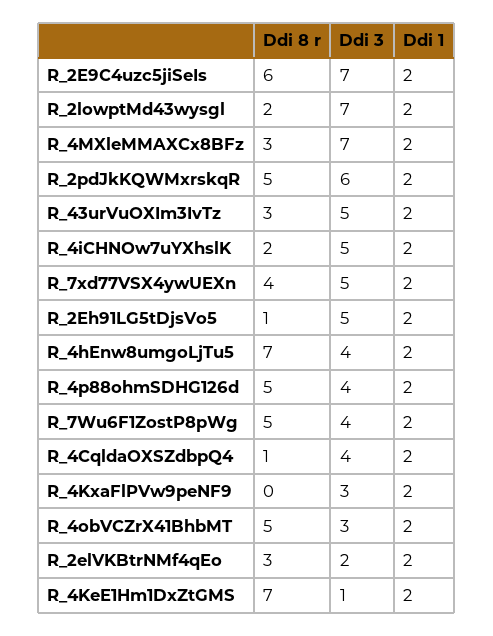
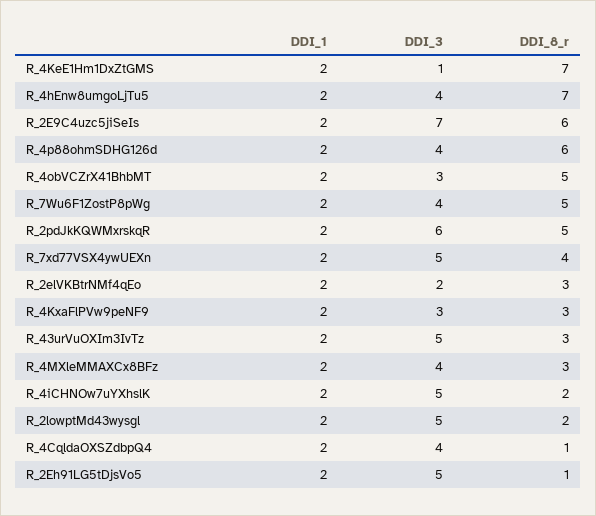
Ddi 3, R_2lowptMd43wysgl: 7 -> 5
Ddi 3, R_4MXleMMAXCx8BFz: 7 -> 4
Ddi 8 r, R_4p88ohmSDHG126d: 5 -> 6
Ddi 8 r, R_4KxaFlPVw9peNF9: 0 -> 3

